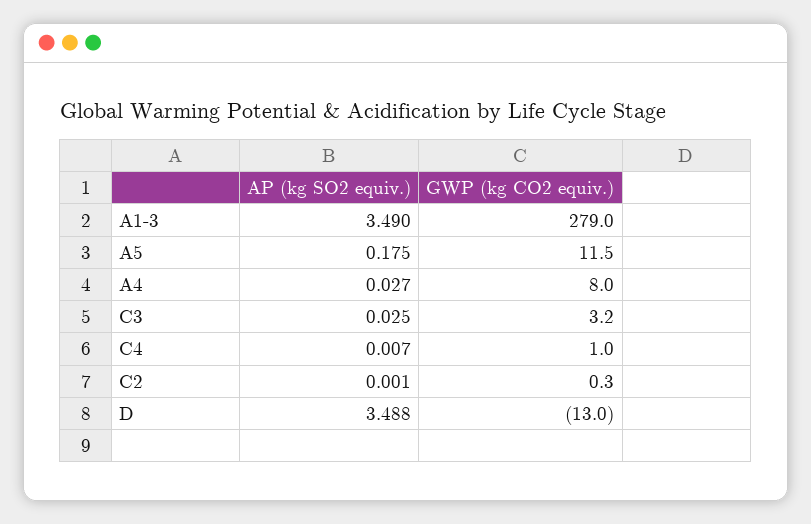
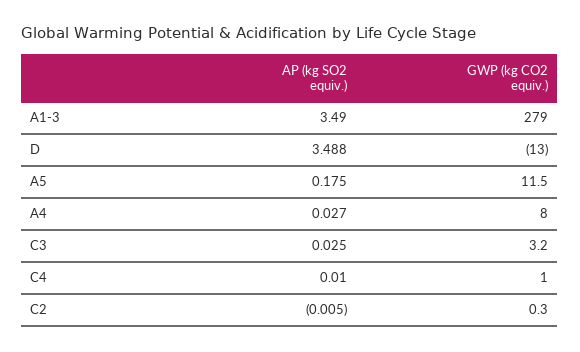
AP (kg SO2 equiv.), C4: 0.007 -> 0.01
AP (kg SO2 equiv.), C2: 0.001 -> -0.005

